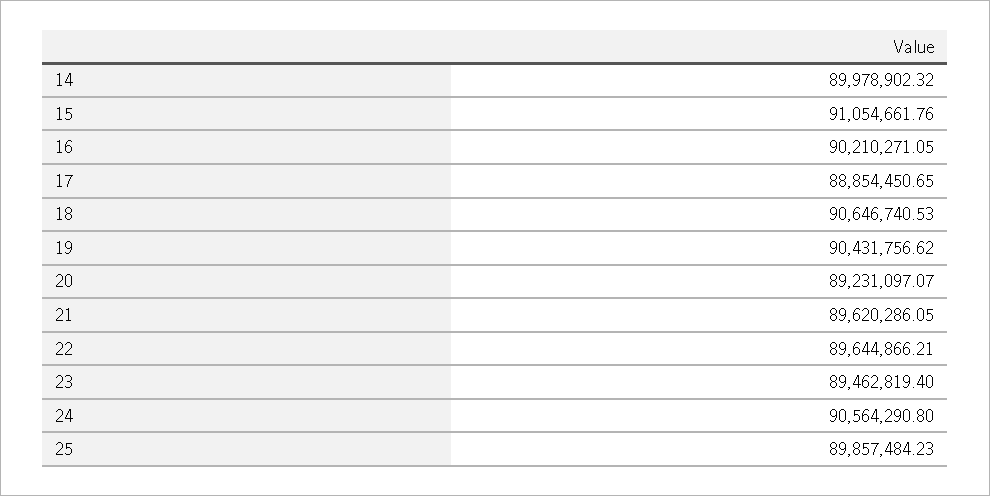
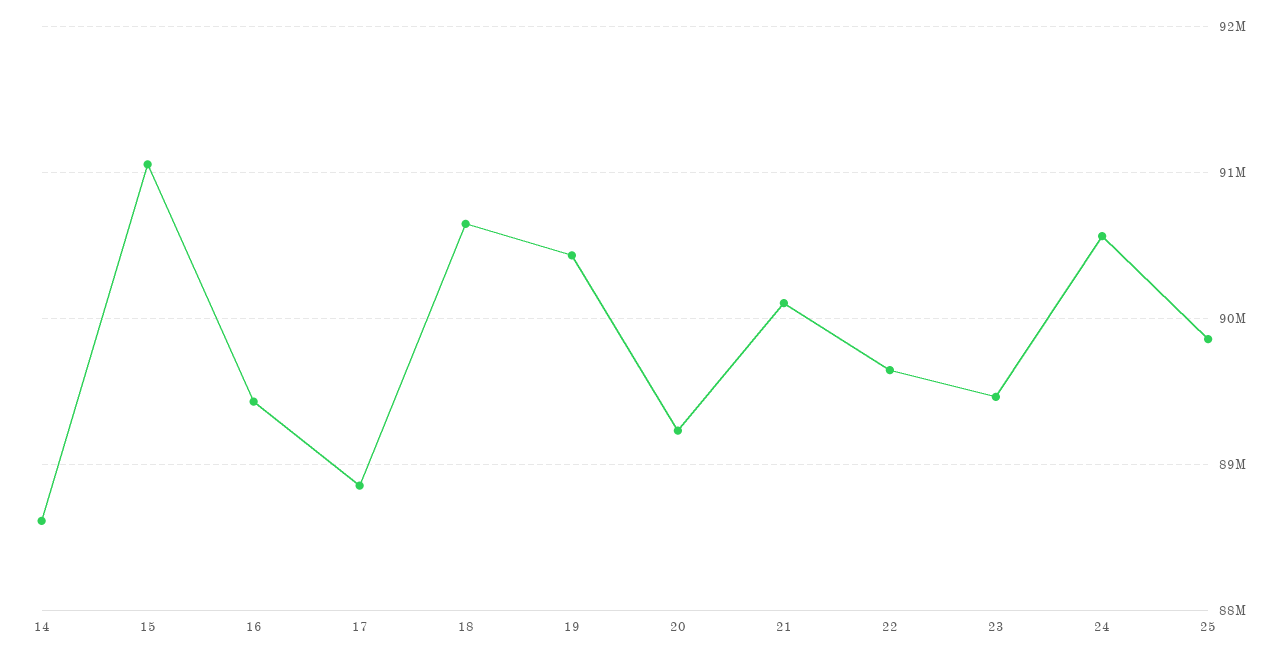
14: 89978902.32 -> 88600000
16: 90210271.05 -> 89400000
21: 89620286.05 -> 90100000

